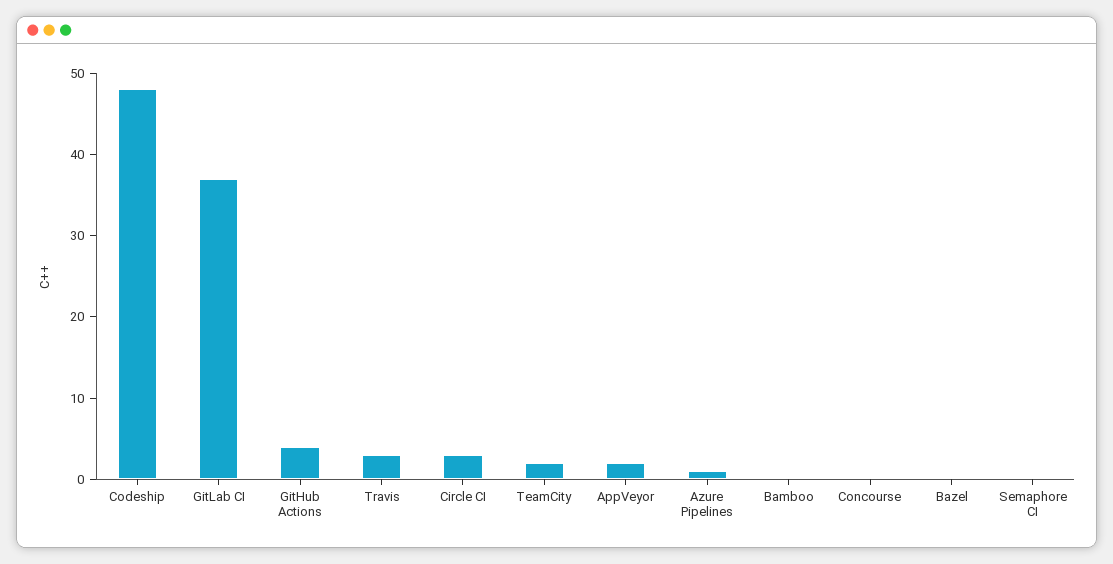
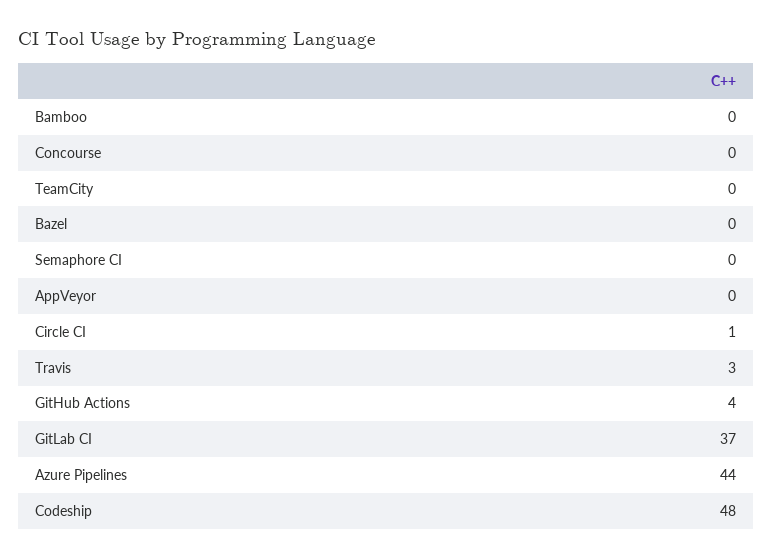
Circle CI: 3 -> 1
TeamCity: 2 -> 0
AppVeyor: 2 -> 0
Azure Pipelines: 1 -> 44

